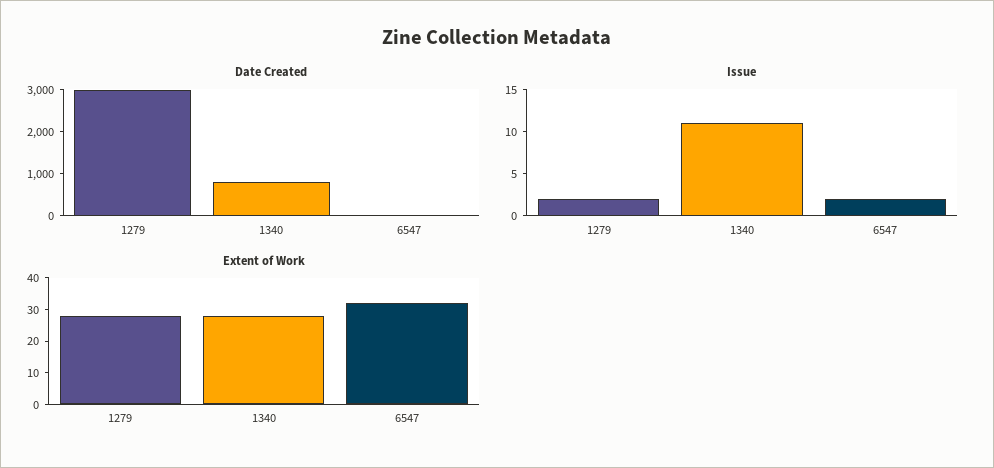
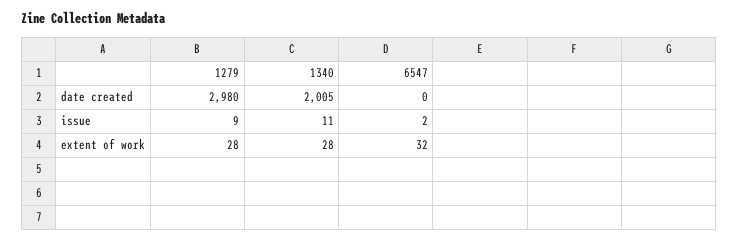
Date Created, 1340: 800 -> 2005
Issue, 1279: 2 -> 9

